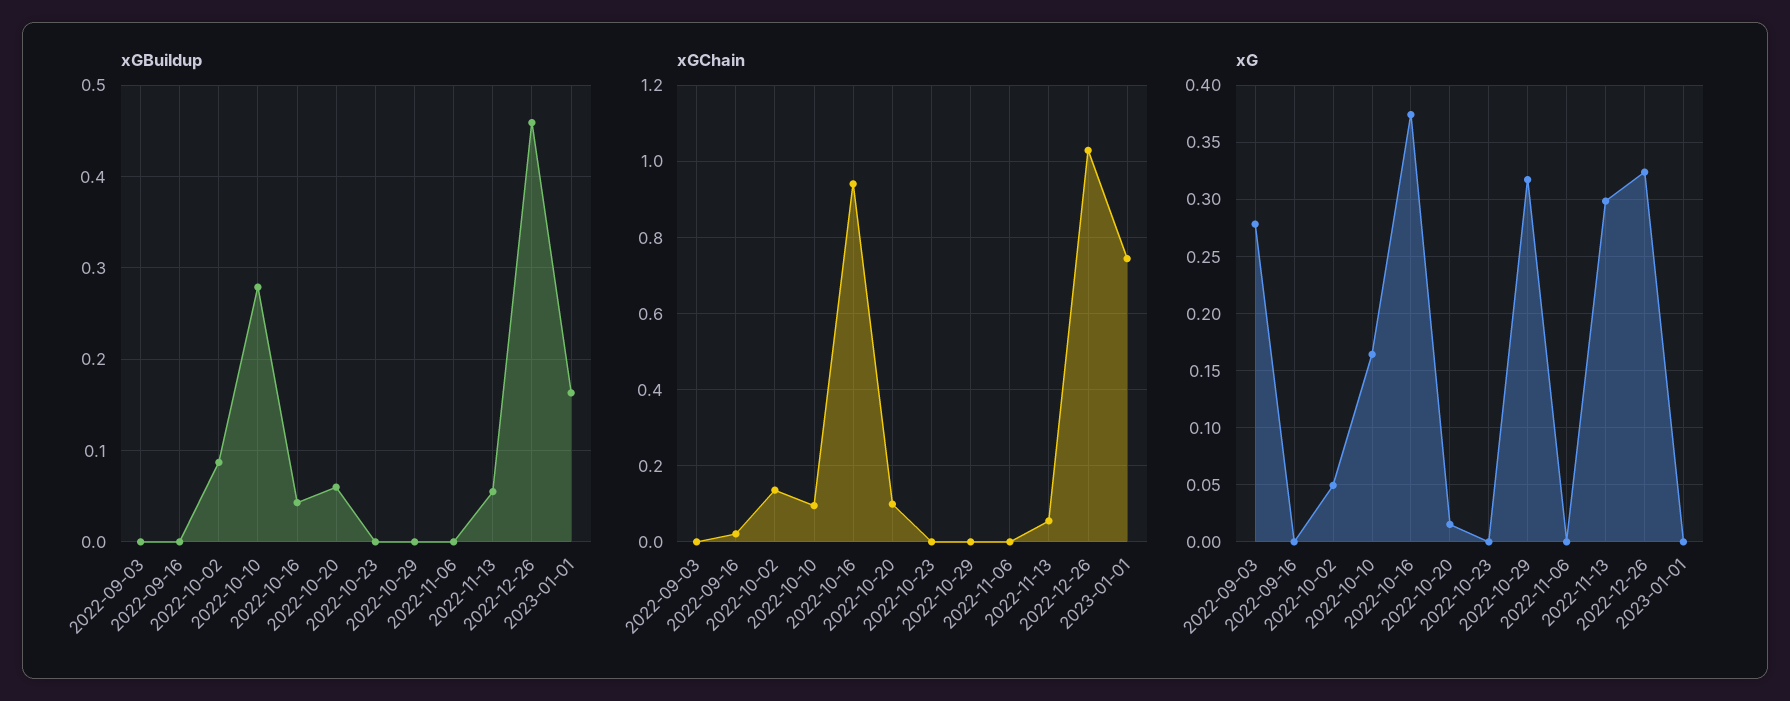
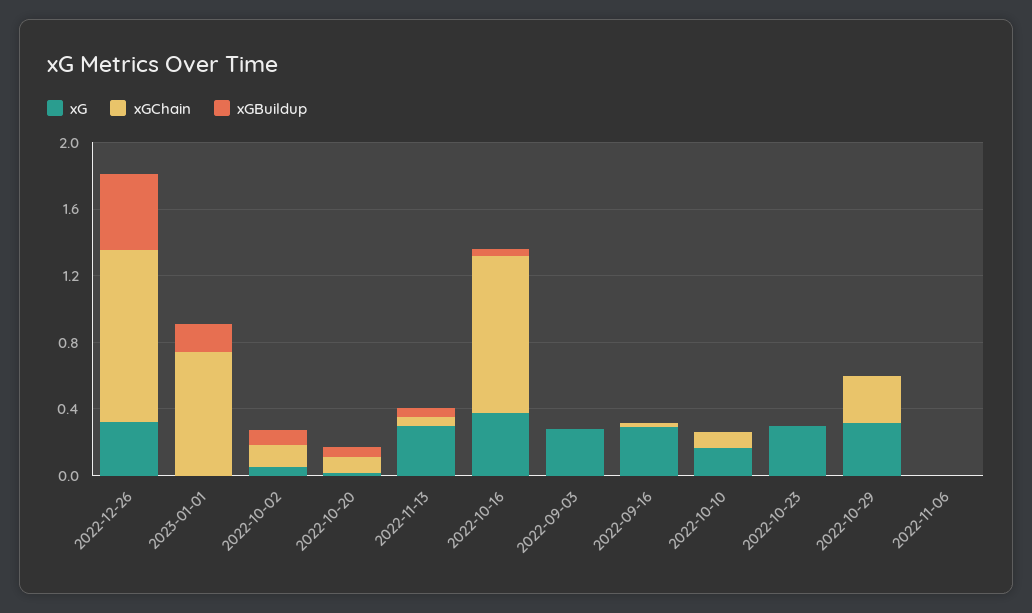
xGBuildup, 2022-10-10: 0.28 -> 0
xGChain, 2022-10-29: 0 -> 0.3
xG, 2022-09-16: 0 -> 0.3
xG, 2022-10-23: 0 -> 0.3

